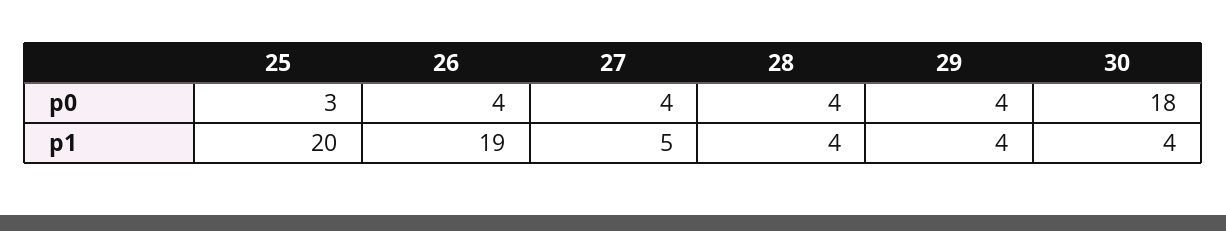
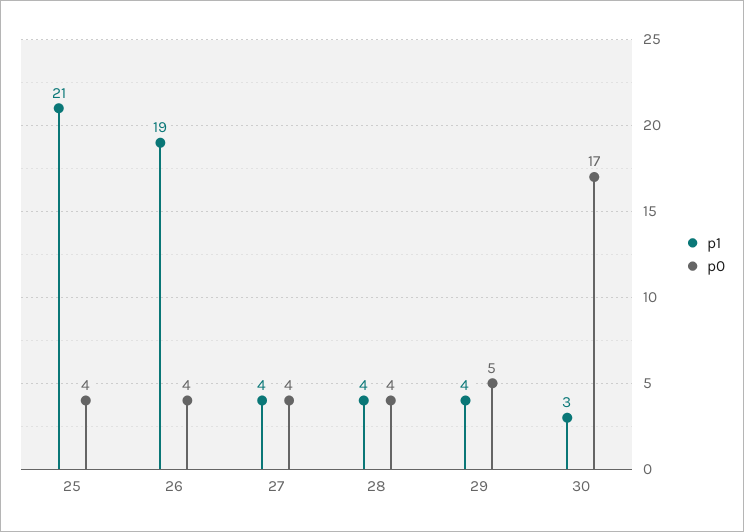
p0, 25: 3 -> 4
p0, 29: 4 -> 5
p0, 30: 18 -> 17
p1, 25: 20 -> 21
p1, 27: 5 -> 4
p1, 30: 4 -> 3

